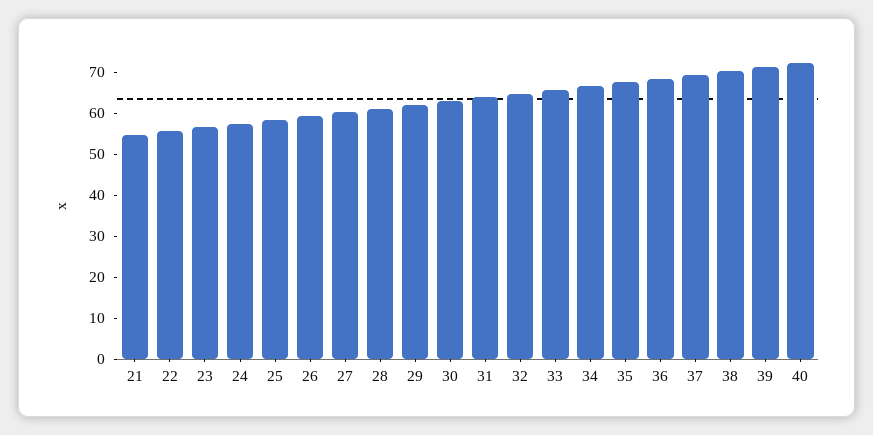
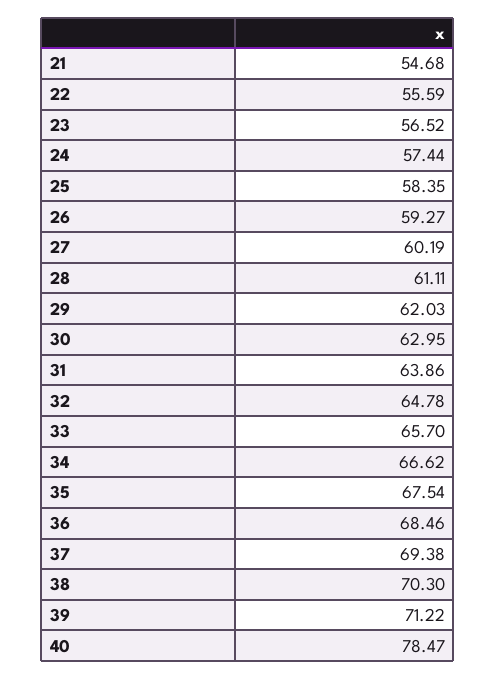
40: 72 -> 78.47

